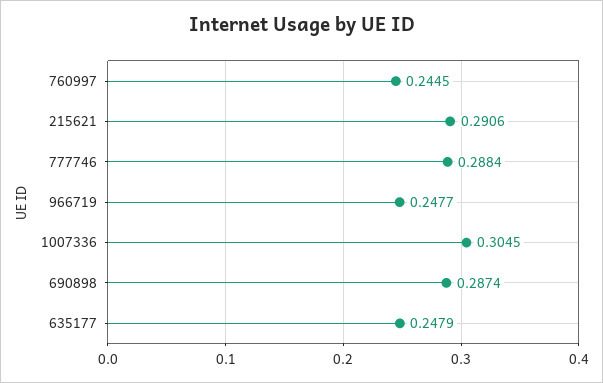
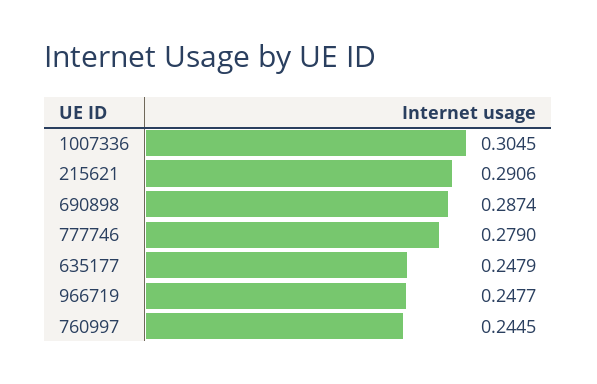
777746: 0.2884 -> 0.279

